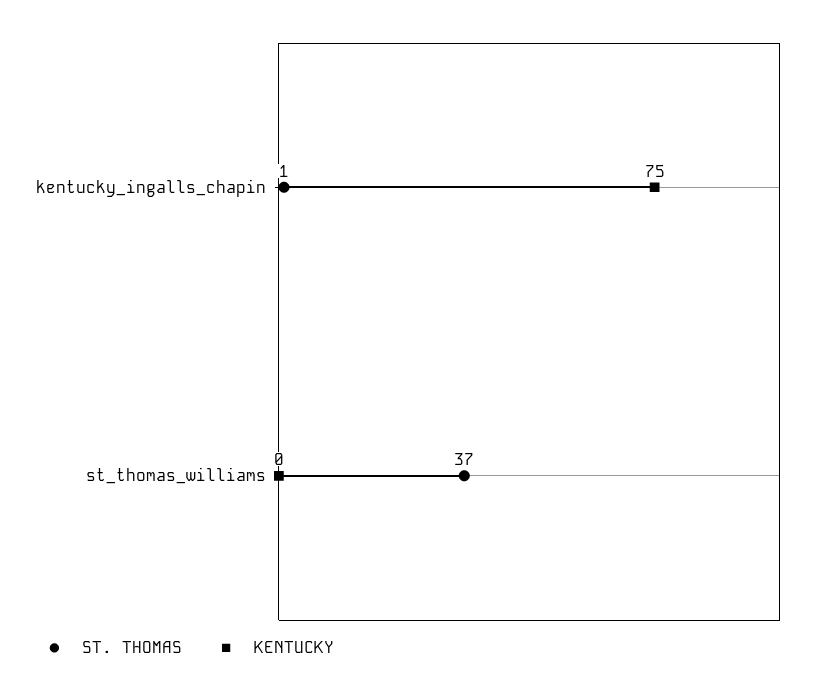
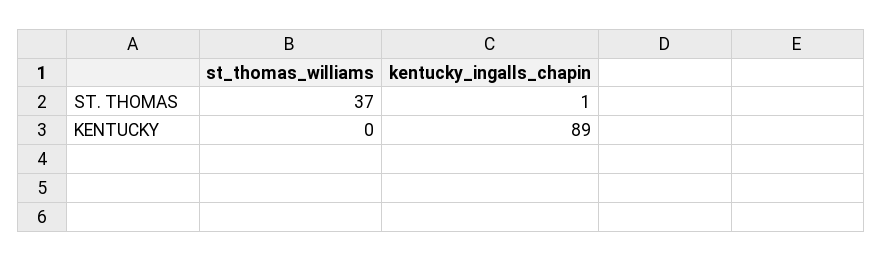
KENTUCKY, kentucky_ingalls_chapin: 75 -> 89

